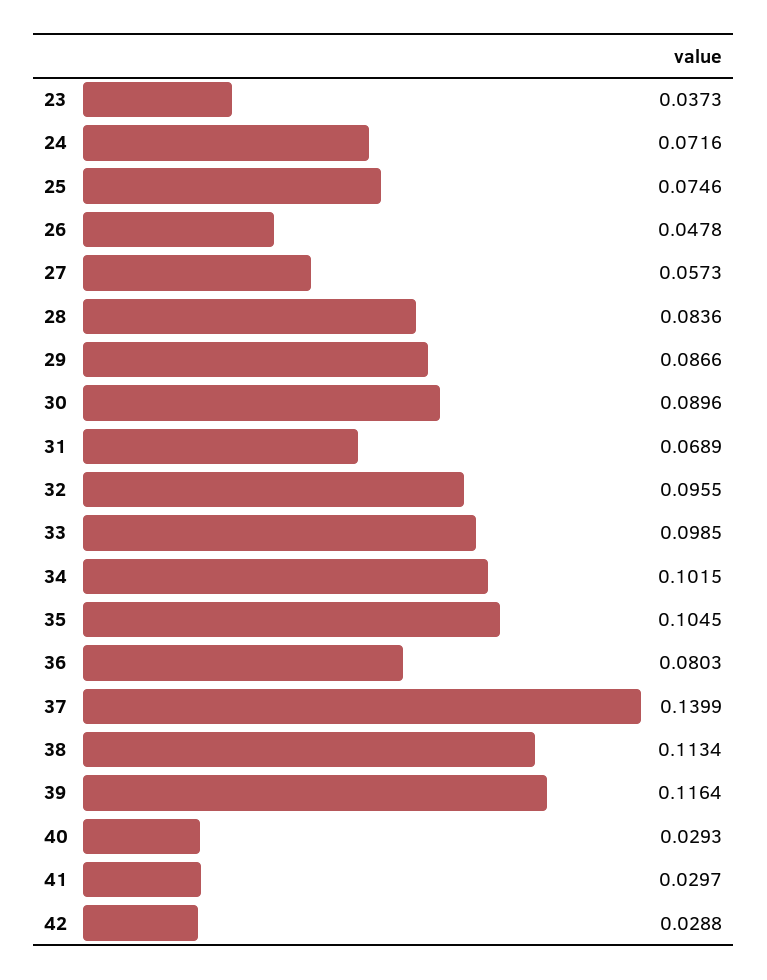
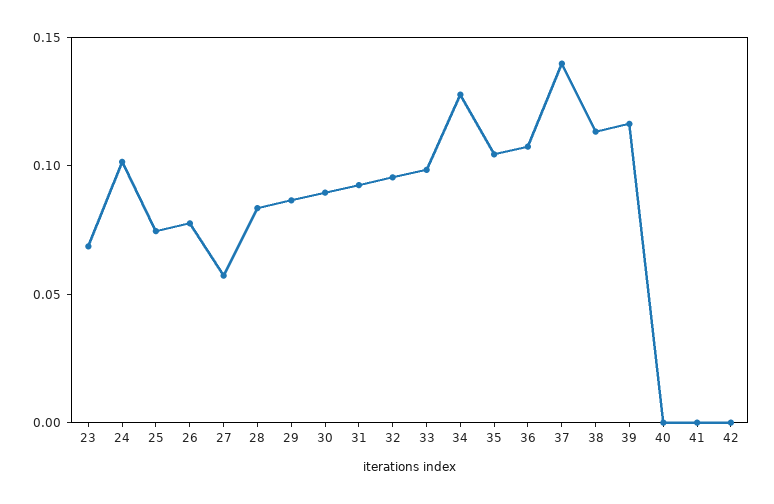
23: 0.0373 -> 0.07
24: 0.0716 -> 0.1
26: 0.0478 -> 0.08
31: 0.0689 -> 0.09
34: 0.1015 -> 0.13
36: 0.0803 -> 0.11
40: 0.0293 -> 0
41: 0.0297 -> 0
42: 0.0288 -> 0

